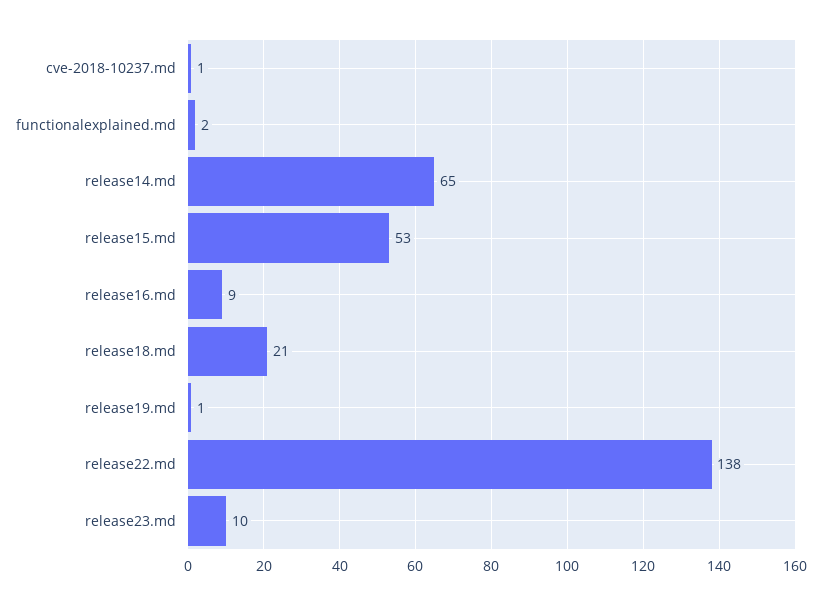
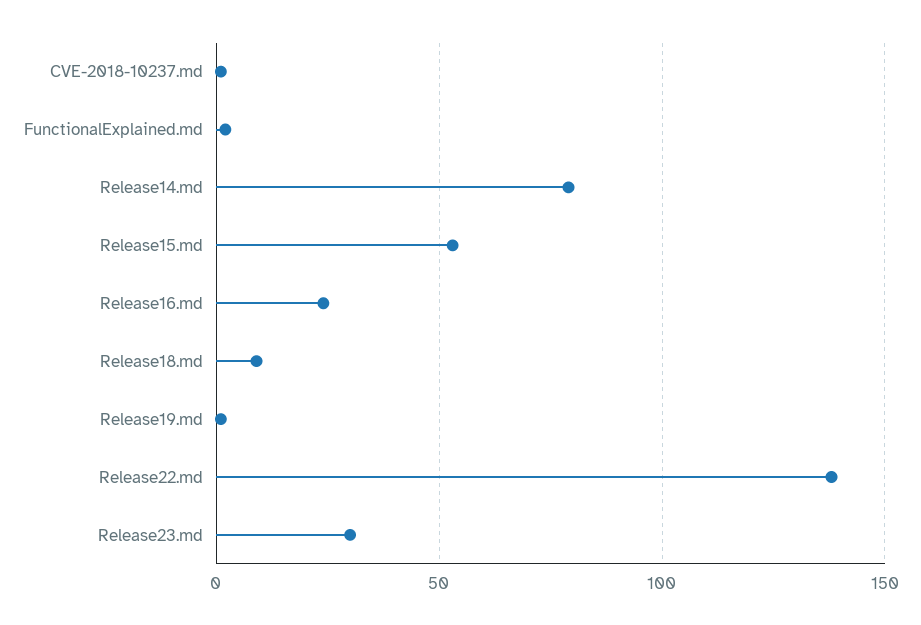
release14.md: 65 -> 80
release16.md: 9 -> 25
release18.md: 21 -> 10
release23.md: 10 -> 30

